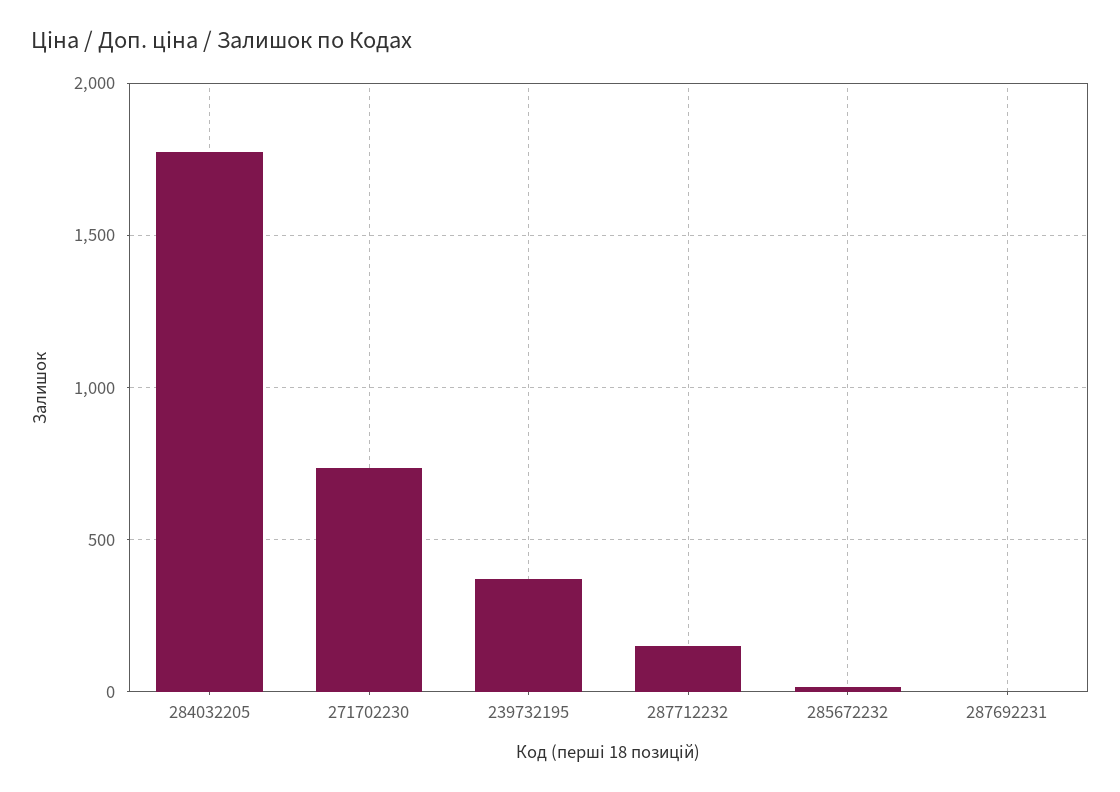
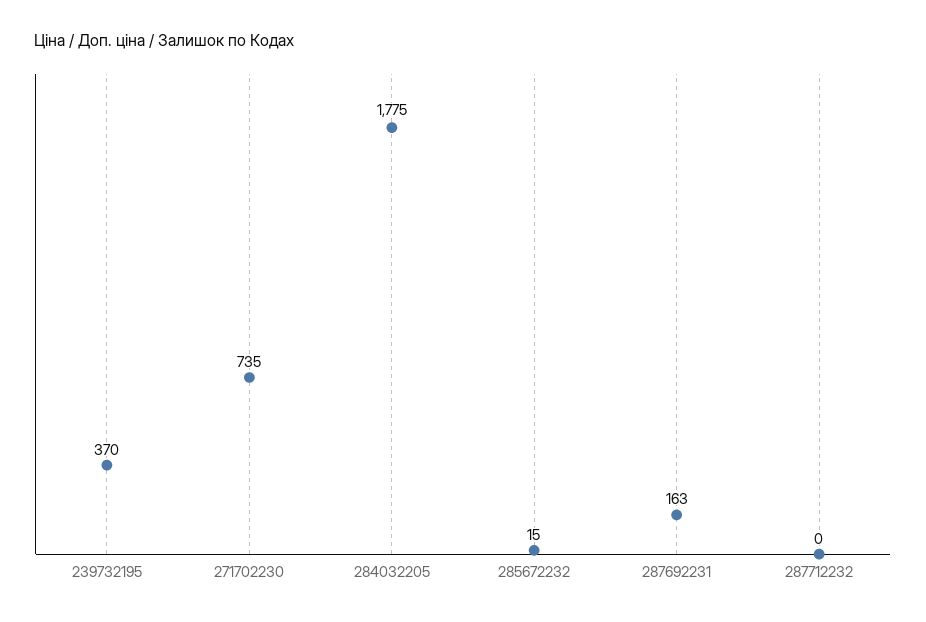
287712232: 150 -> 0
287692231: 0 -> 163

